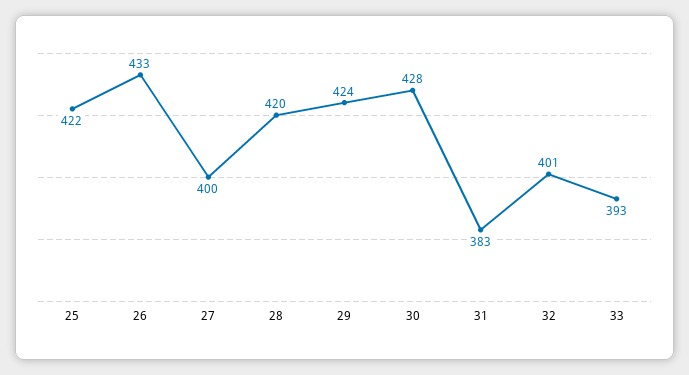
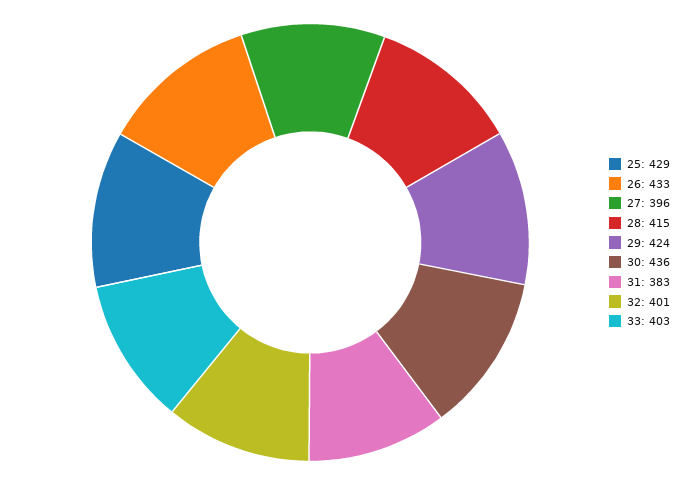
25: 422 -> 429
27: 400 -> 396
28: 420 -> 415
30: 428 -> 436
33: 393 -> 403

